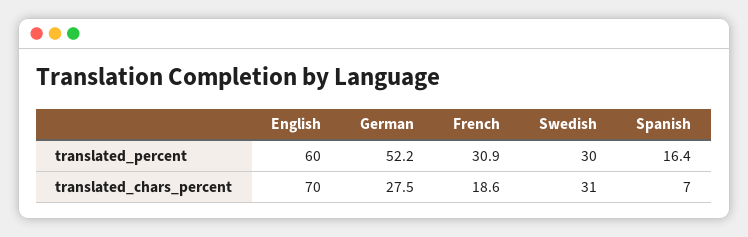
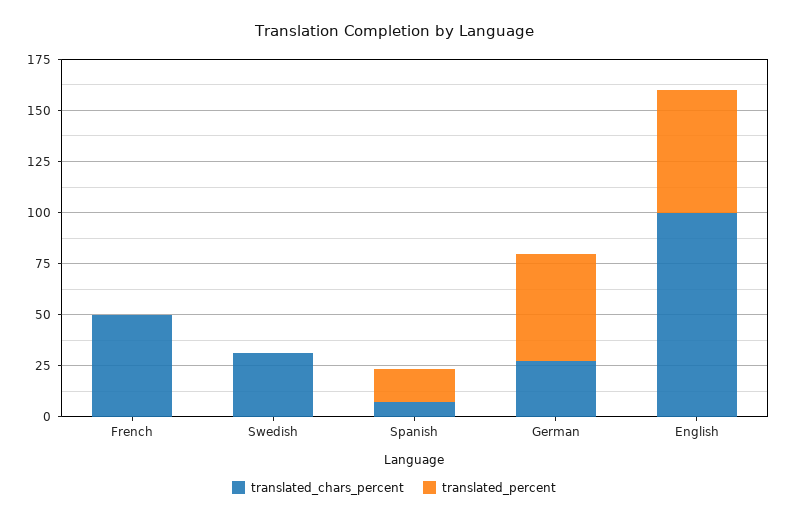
translated_percent, French: 30.9 -> 0
translated_percent, Swedish: 30 -> 0
translated_chars_percent, English: 70 -> 100
translated_chars_percent, French: 18.6 -> 50

